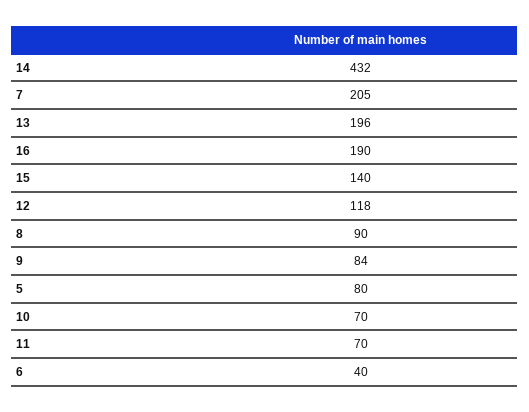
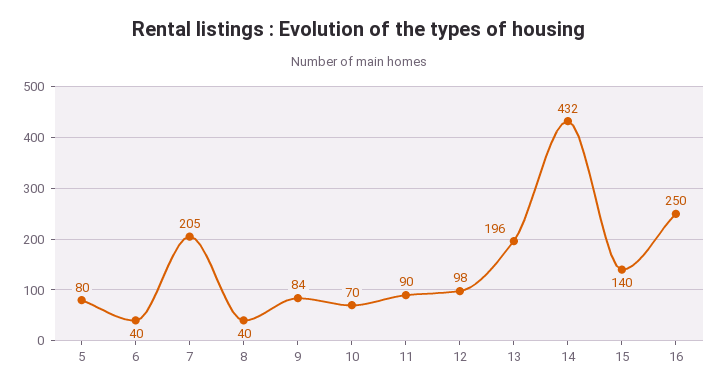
16: 190 -> 250
12: 118 -> 98
8: 90 -> 40
11: 70 -> 90

